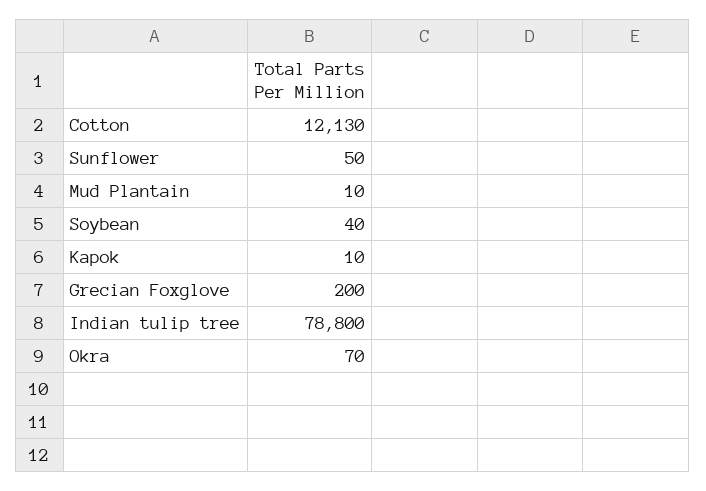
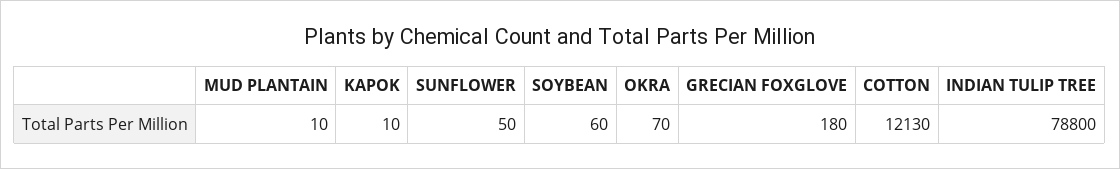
Soybean: 40 -> 60
Grecian Foxglove: 200 -> 180

